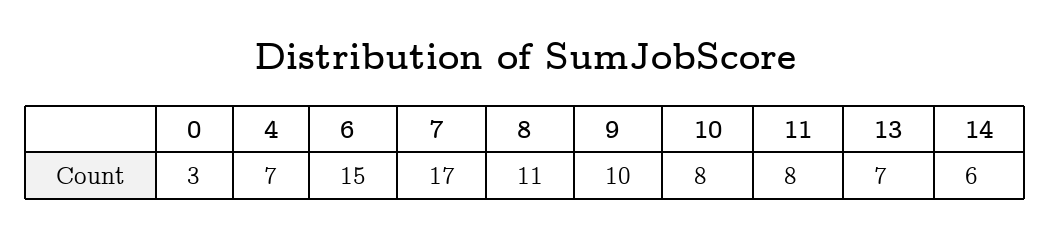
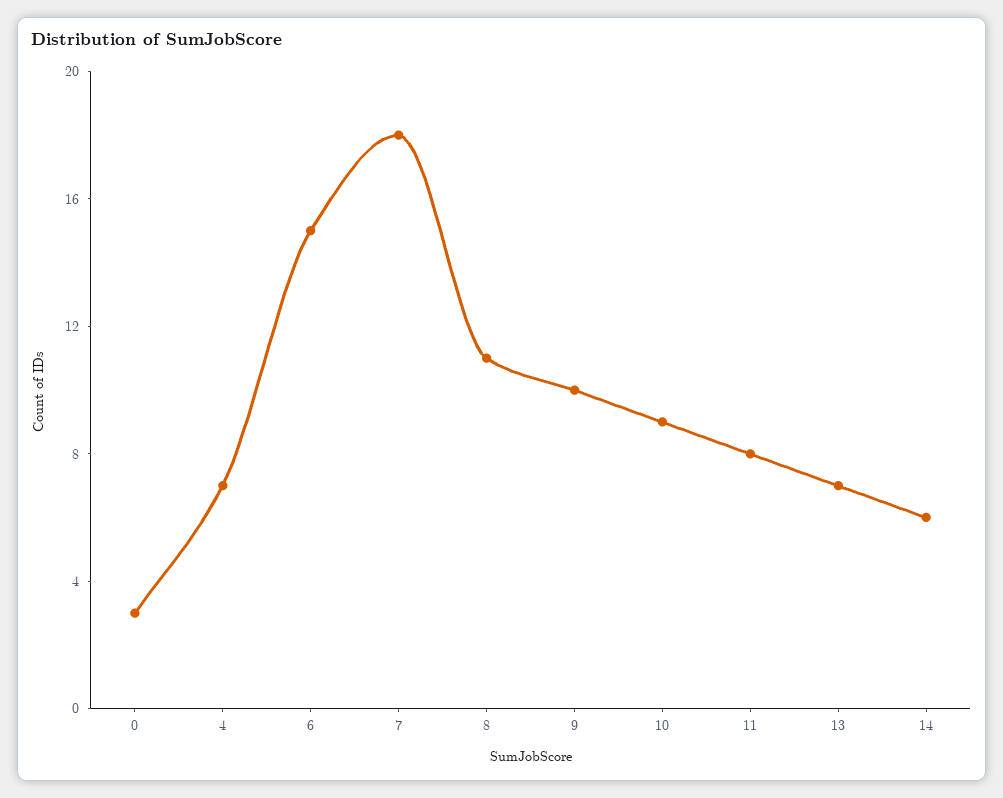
7: 17 -> 18
10: 8 -> 9

